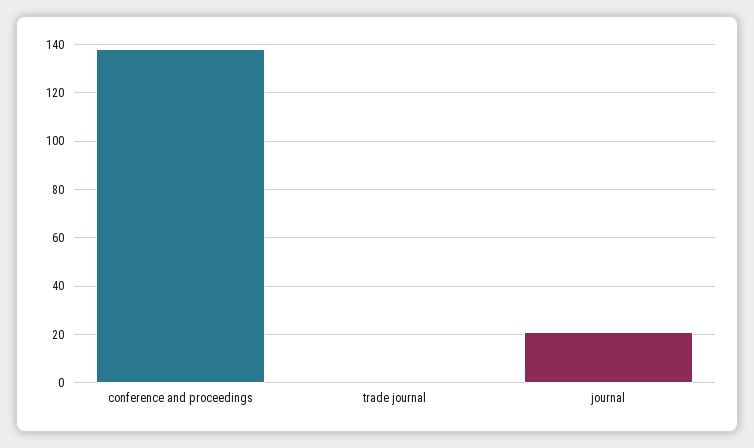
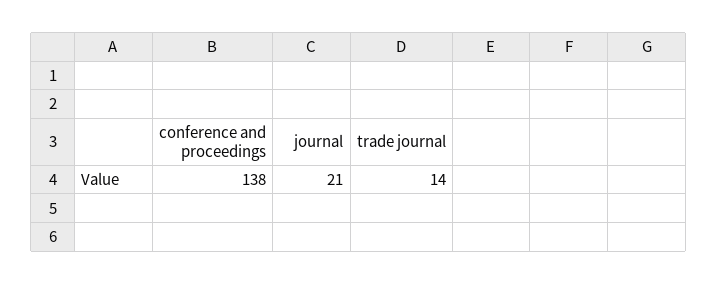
trade journal: 0 -> 14

